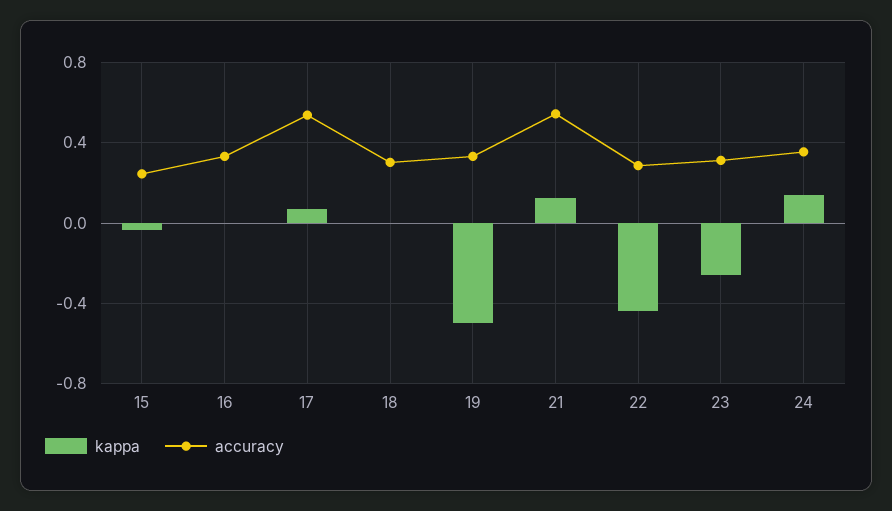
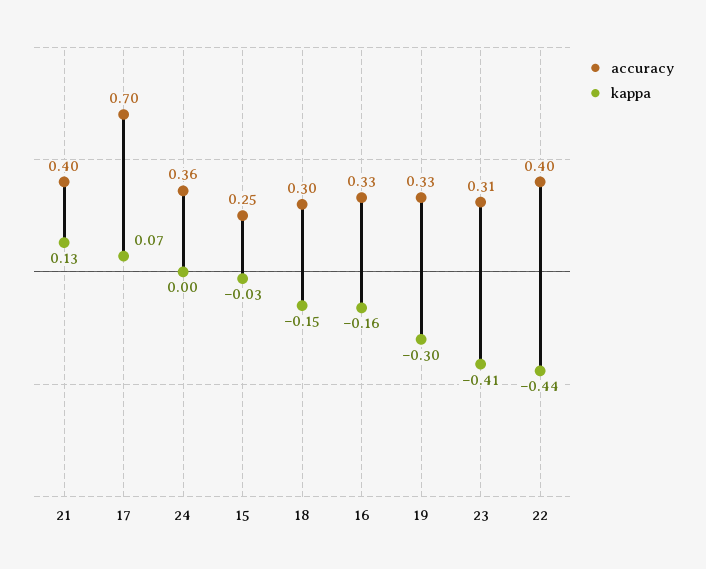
kappa, 16: 0 -> -0.16
accuracy, 17: 0.55 -> 0.7
kappa, 18: 0 -> -0.15
kappa, 19: -0.5 -> -0.3
accuracy, 21: 0.55 -> 0.4
accuracy, 22: 0.3 -> 0.4
kappa, 23: -0.25 -> -0.41
kappa, 24: 0.15 -> 0

